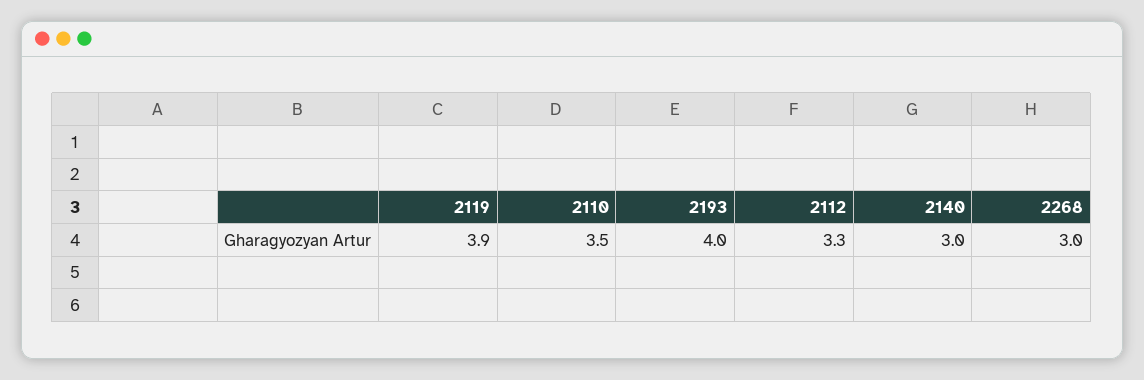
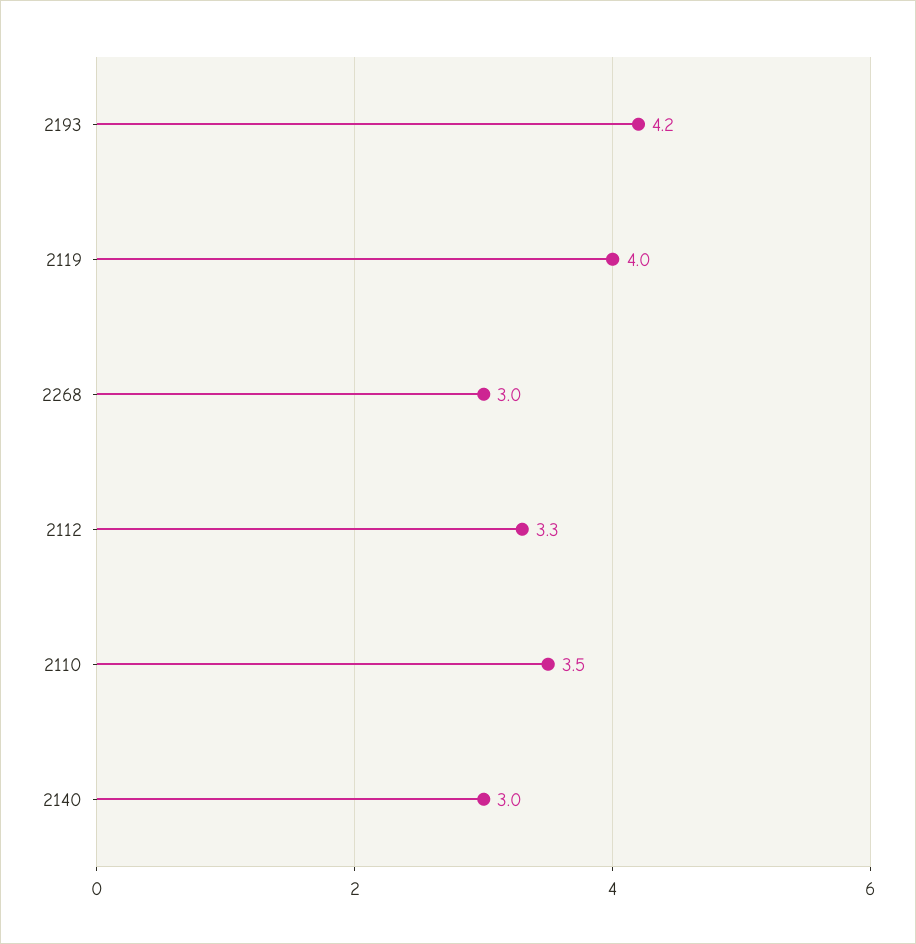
2119: 3.9 -> 4
2193: 4 -> 4.2

